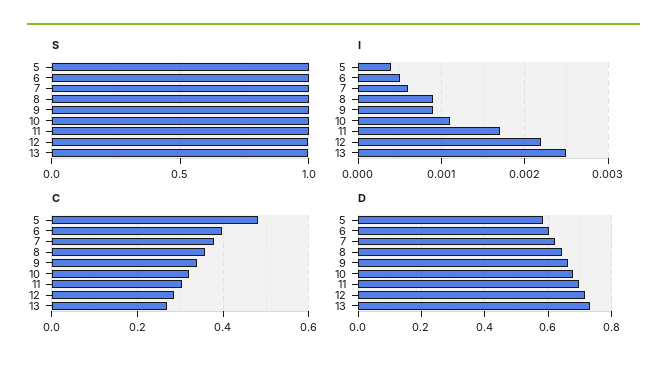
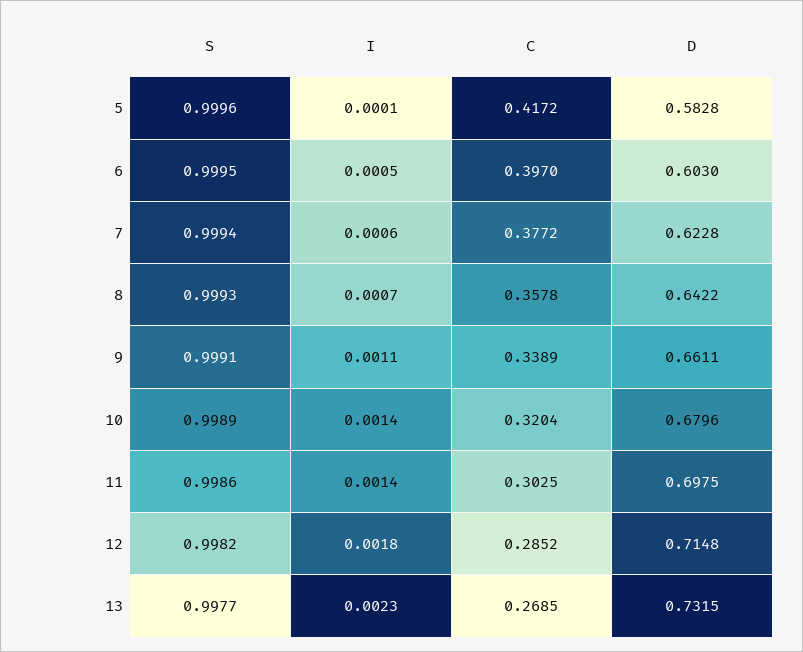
I, 5: 0.0004 -> 0.0001
I, 8: 0.0009 -> 0.0007
I, 9: 0.0009 -> 0.0011
I, 10: 0.0011 -> 0.0014
I, 11: 0.0017 -> 0.0014
I, 12: 0.0022 -> 0.0018
I, 13: 0.0025 -> 0.0023
C, 5: 0.48 -> 0.4172

